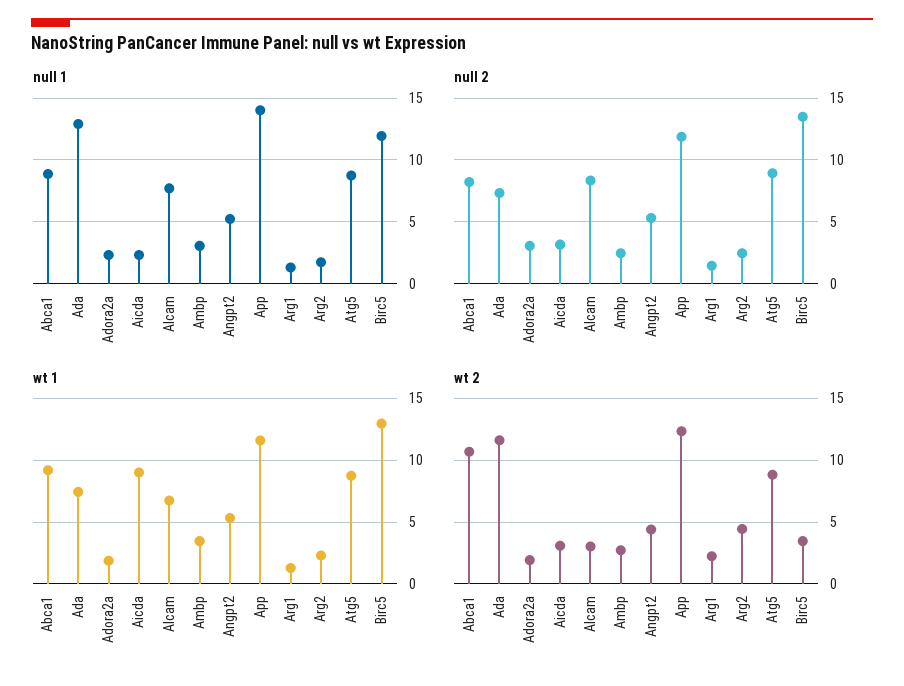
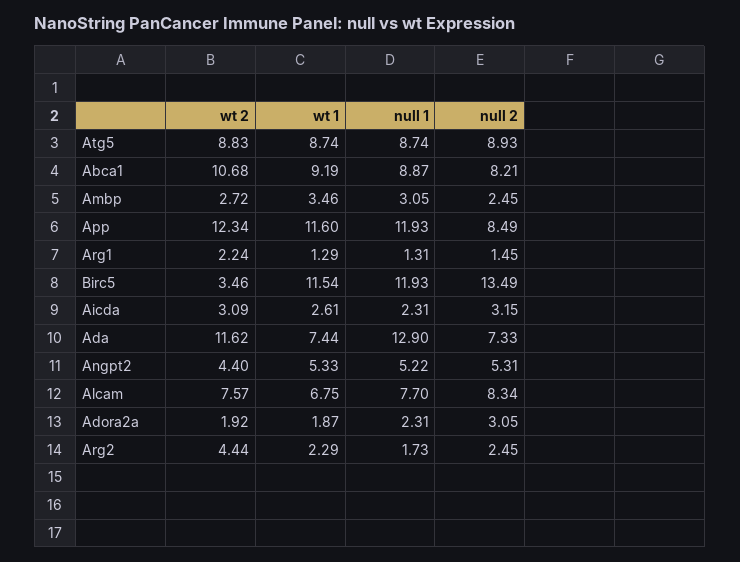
null 1, App: 14 -> 11.93
null 2, App: 12 -> 8.49
wt 1, Aicda: 9 -> 2.61
wt 1, Birc5: 13 -> 11.54
wt 2, Alcam: 3 -> 7.57

